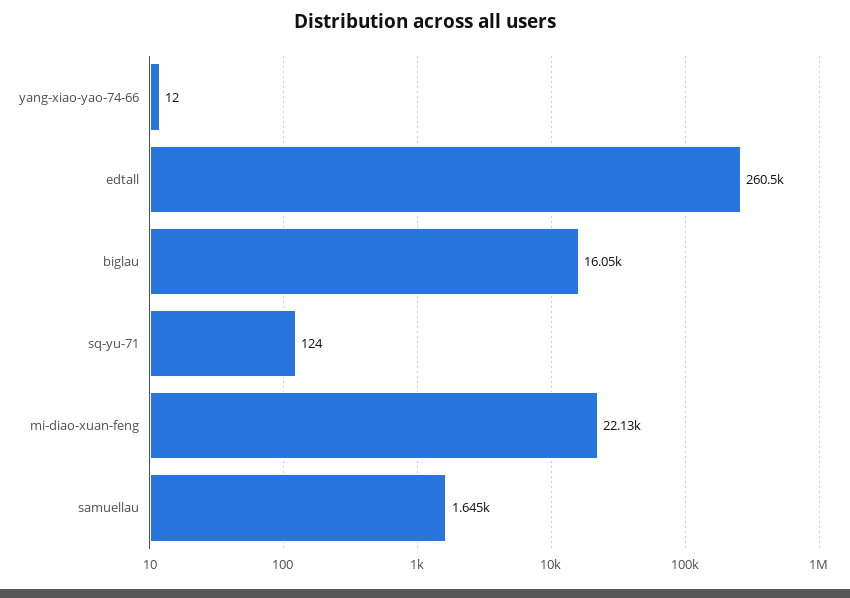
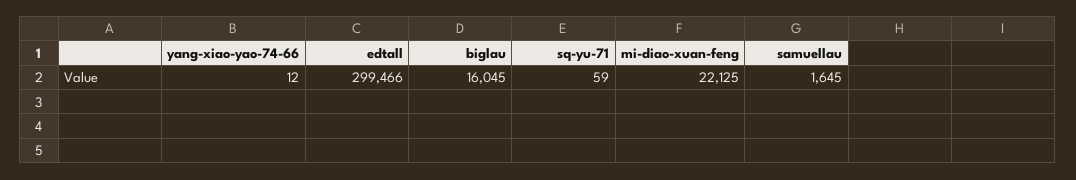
edtall: 260500 -> 299466
sq-yu-71: 124 -> 59

